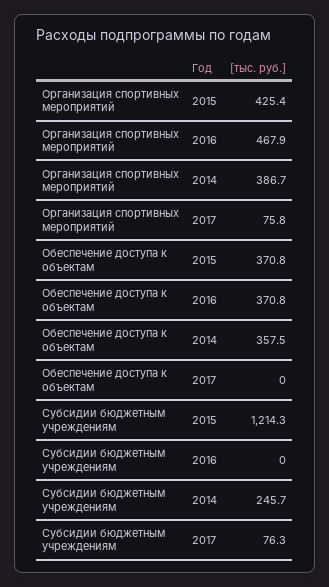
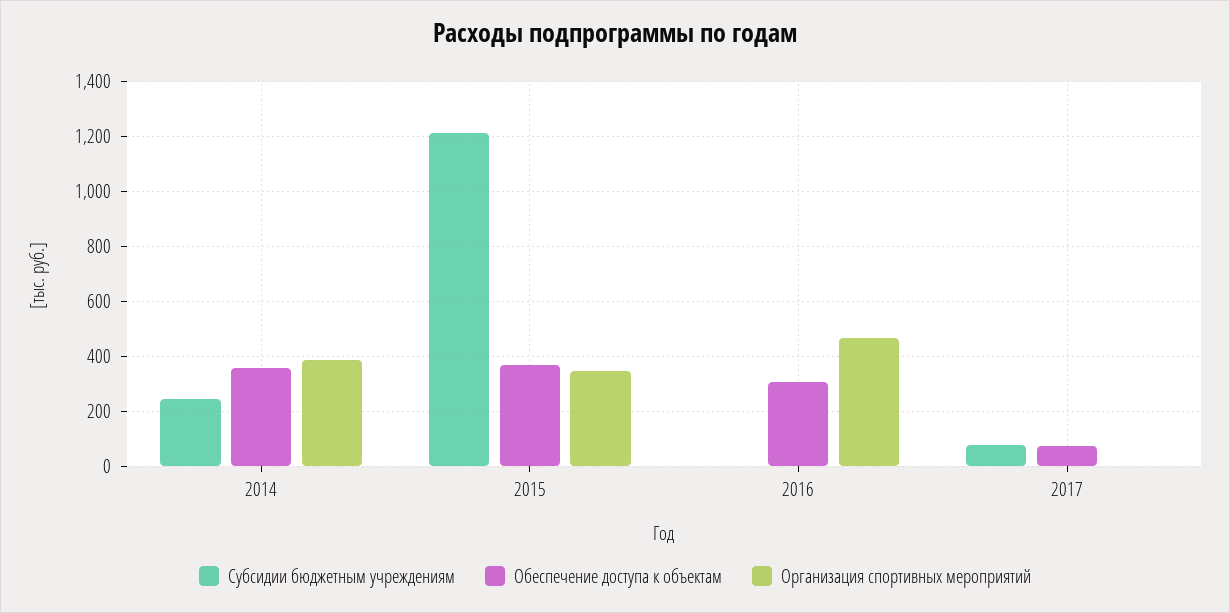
Организация спортивных мероприятий, 2015: 425.4 -> 350
Организация спортивных мероприятий, 2017: 75.8 -> 0
Обеспечение доступа к объектам, 2016: 370.8 -> 300
Обеспечение доступа к объектам, 2017: 0 -> 75

